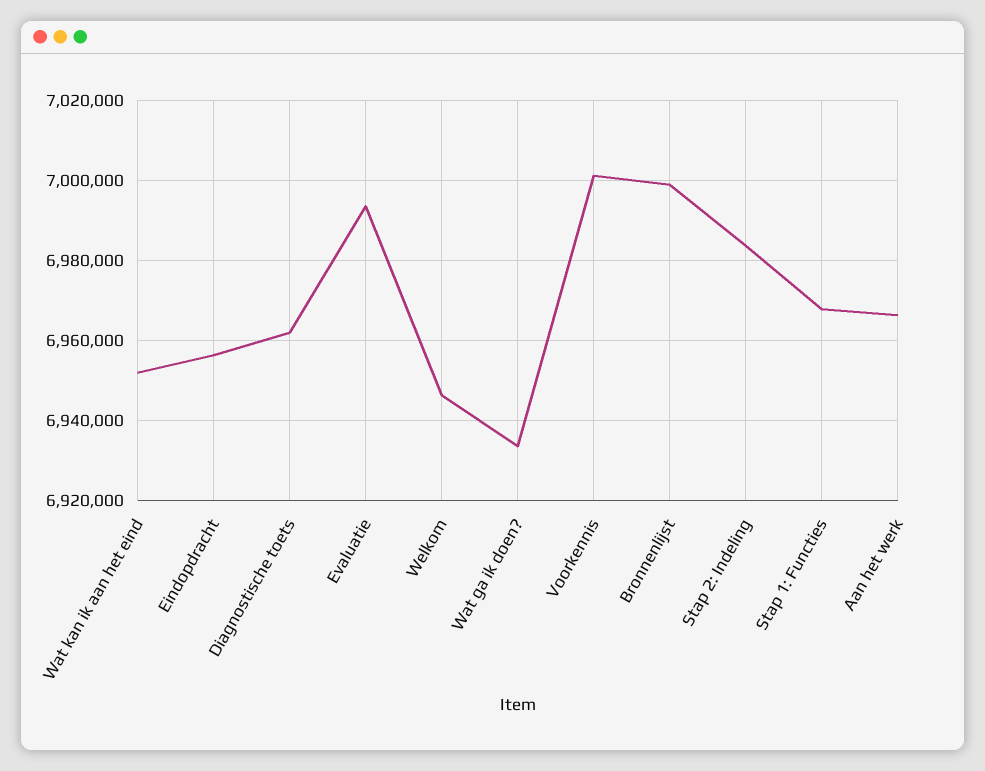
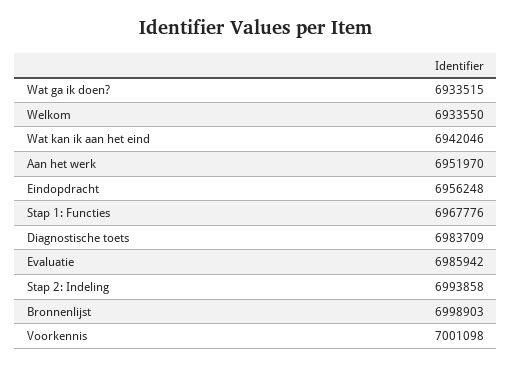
Wat kan ik aan het eind: 6952000 -> 6942046
Diagnostische toets: 6962000 -> 6983709
Evaluatie: 6994000 -> 6985942
Welkom: 6946000 -> 6933550
Stap 2: Indeling: 6984000 -> 6993858
Aan het werk: 6966000 -> 6951970

